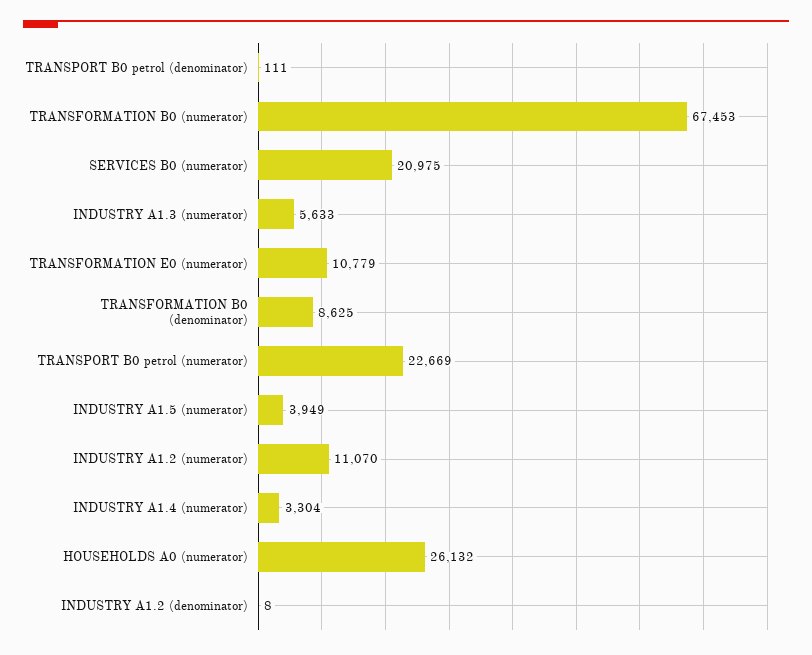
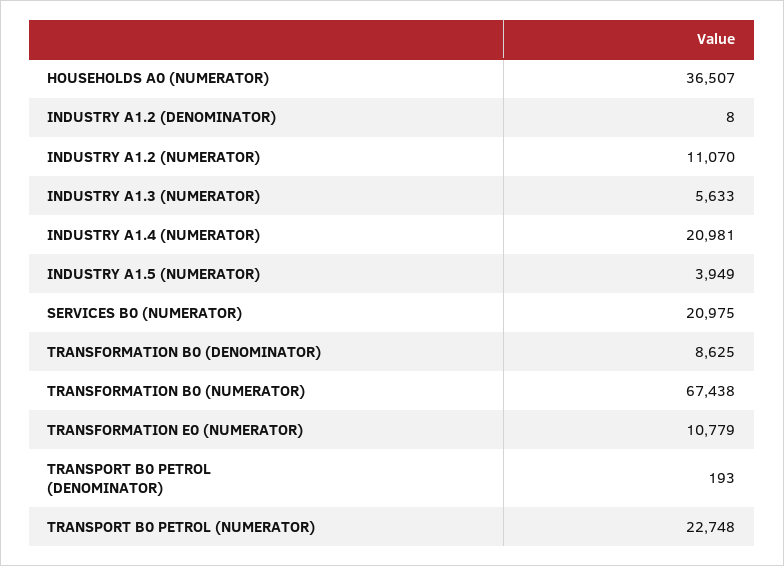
TRANSPORT B0 petrol (denominator): 111 -> 193
TRANSFORMATION B0 (numerator): 67453 -> 67438
TRANSPORT B0 petrol (numerator): 22669 -> 22748
INDUSTRY A1.4 (numerator): 3304 -> 20981
HOUSEHOLDS A0 (numerator): 26132 -> 36507

